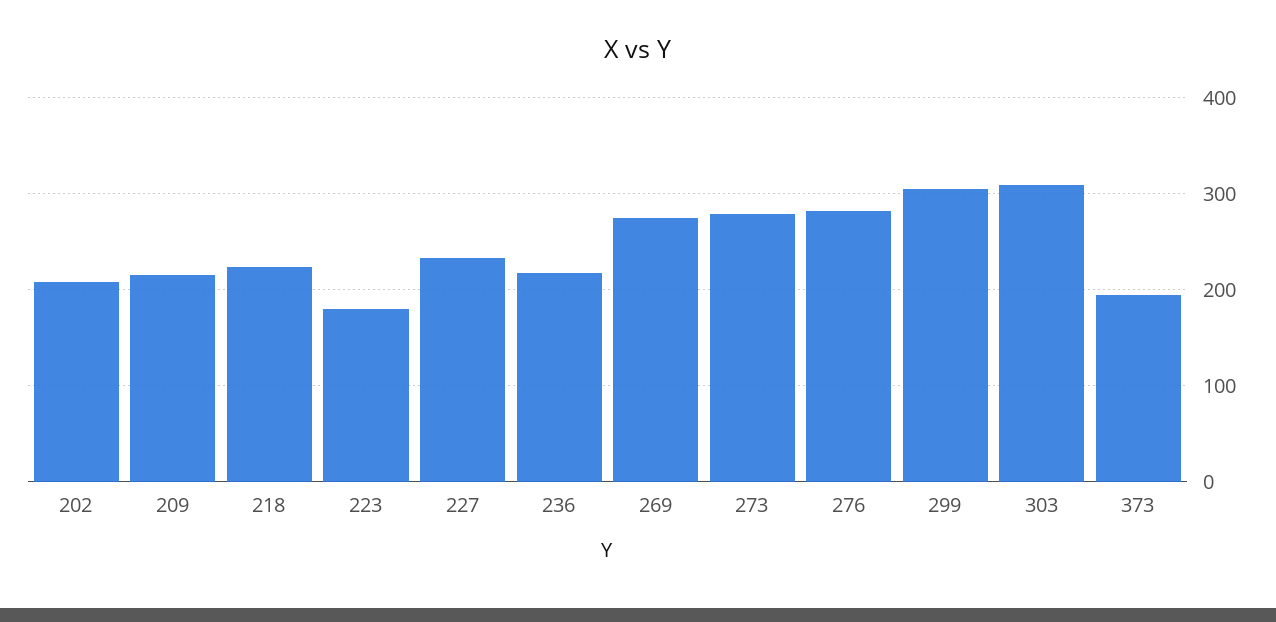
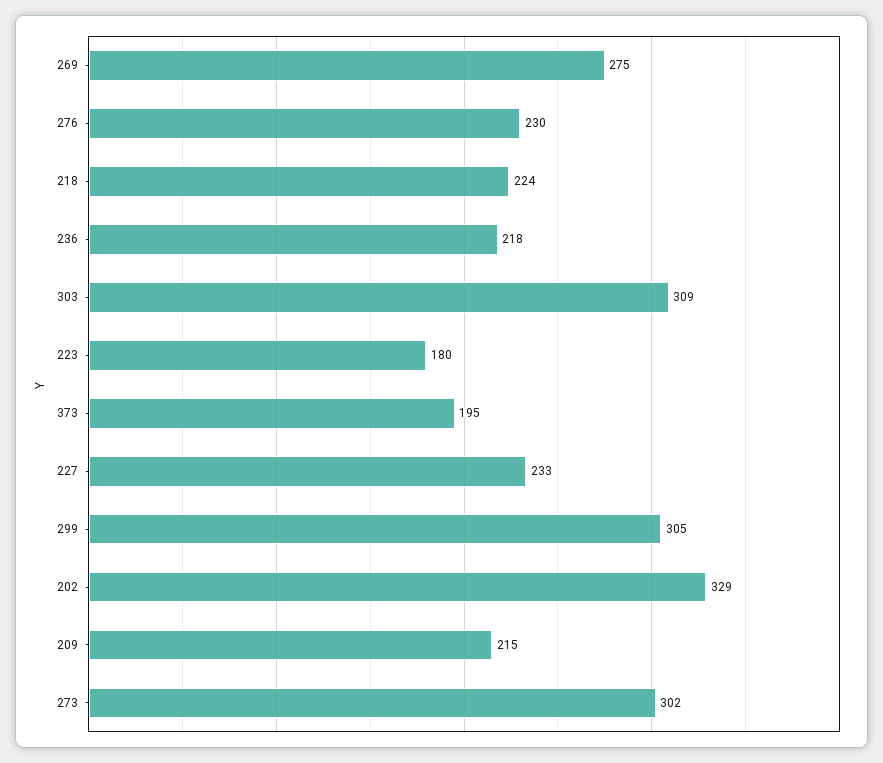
202: 210 -> 329
273: 280 -> 302
276: 280 -> 230

